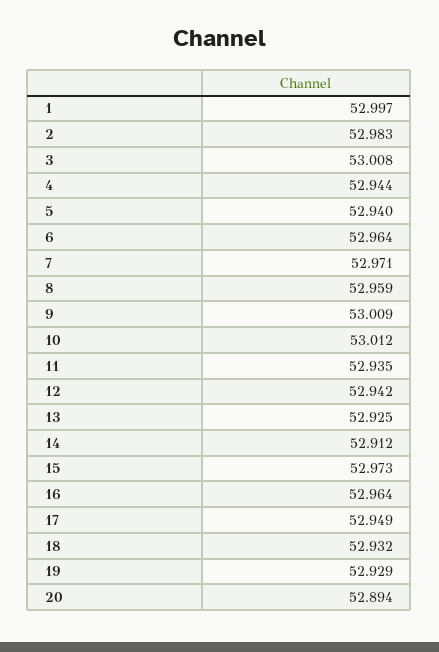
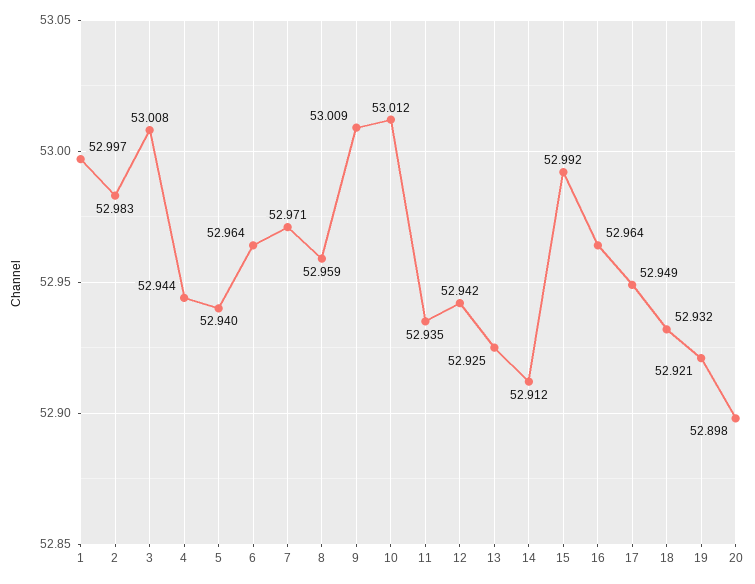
15: 52.973 -> 52.992
19: 52.929 -> 52.921
20: 52.894 -> 52.898

